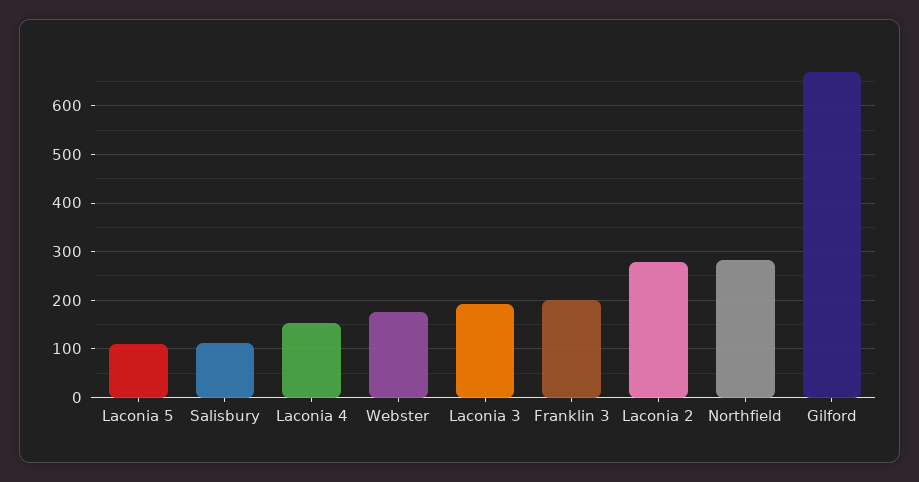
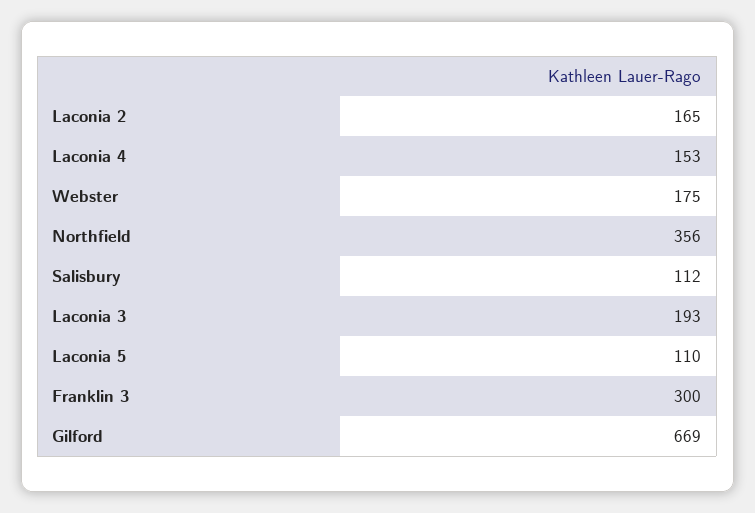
Franklin 3: 200 -> 300
Laconia 2: 280 -> 165
Northfield: 280 -> 356

